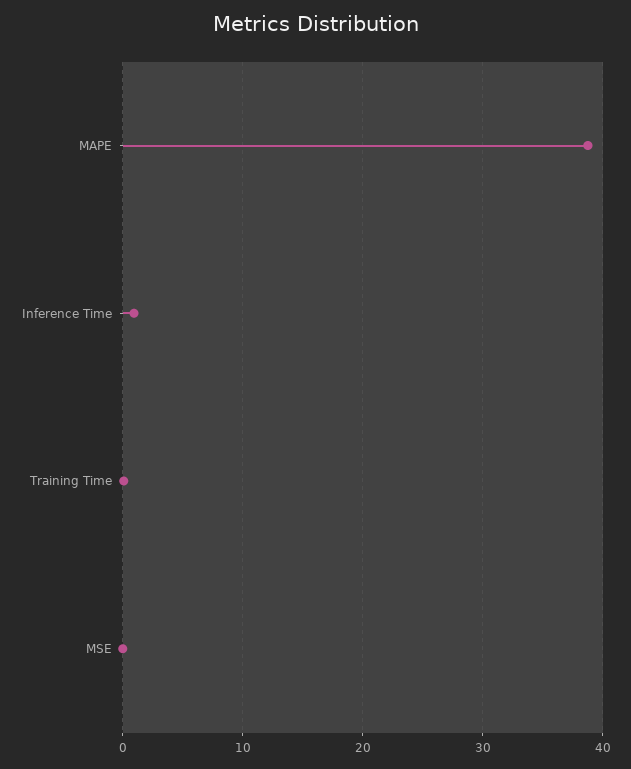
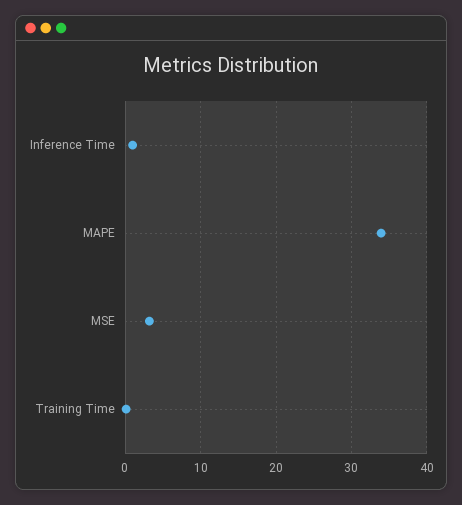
MAPE: 39 -> 34
MSE: 0 -> 3

